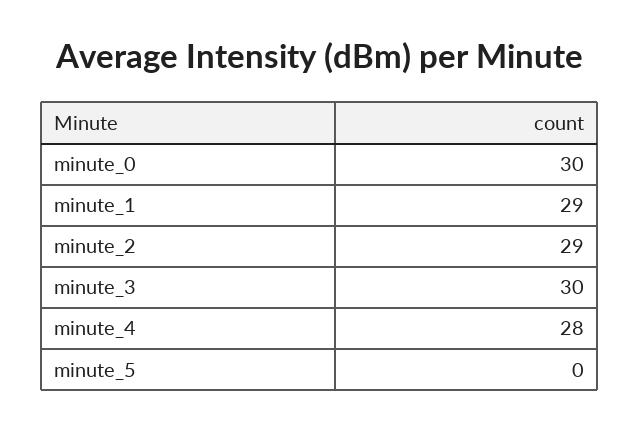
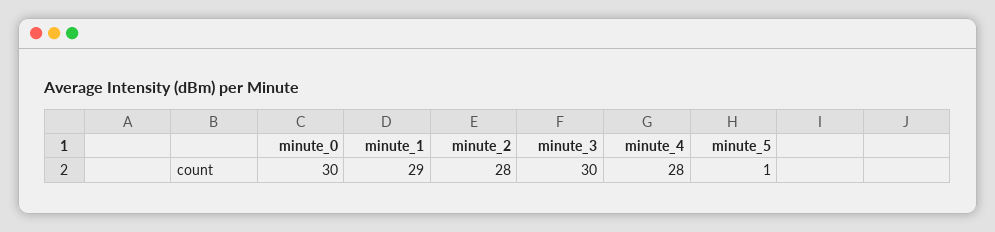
minute_2: 29 -> 28
minute_5: 0 -> 1

